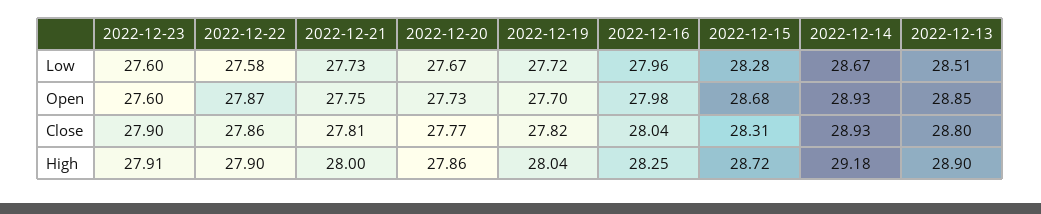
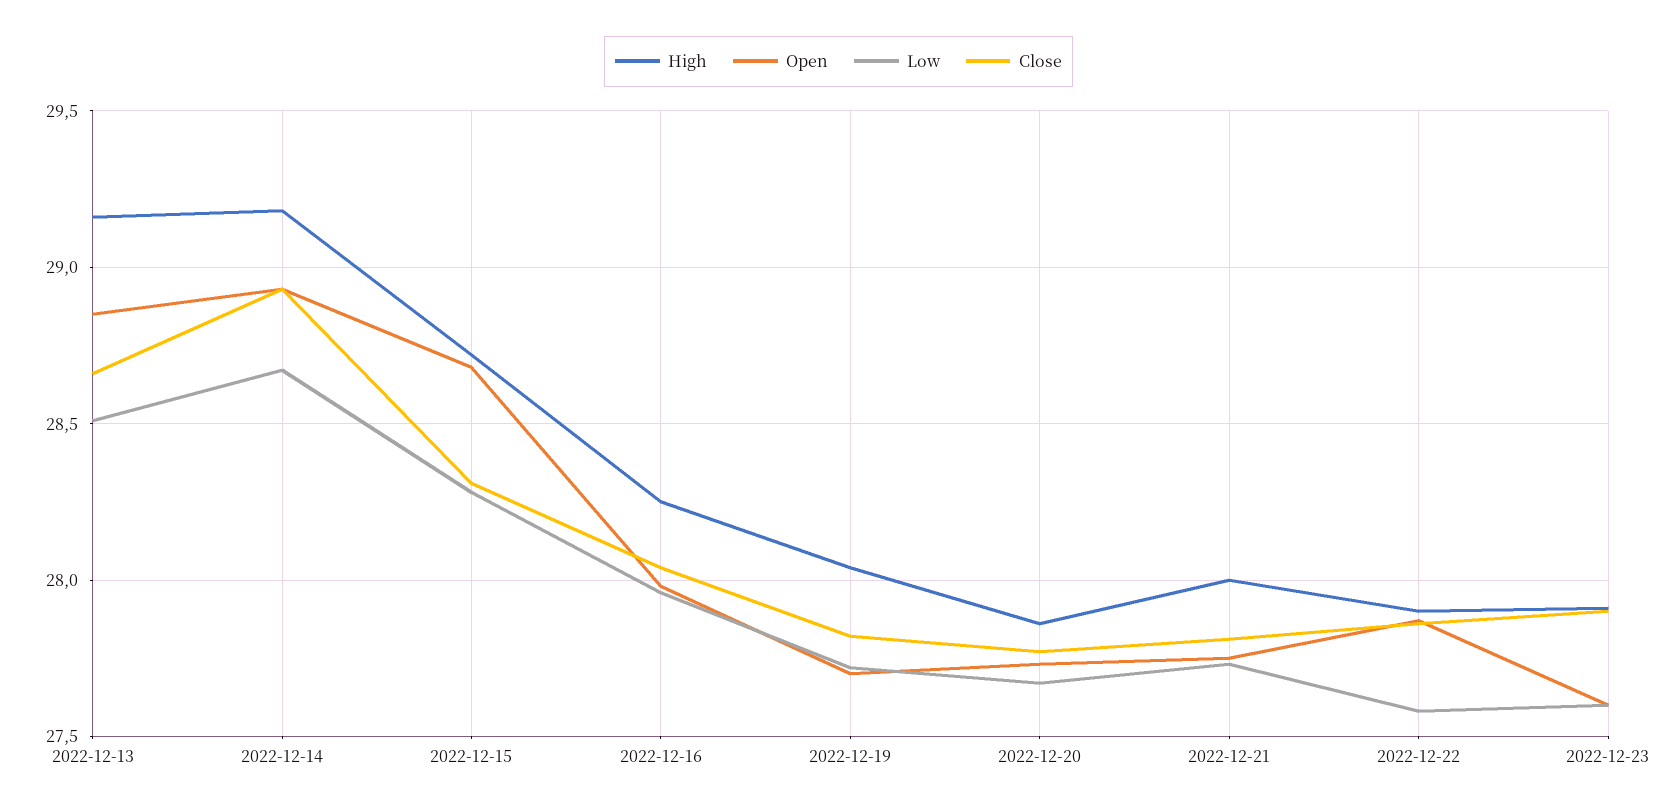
Close, 2022-12-13: 28.8 -> 28.65
High, 2022-12-13: 28.9 -> 29.15

